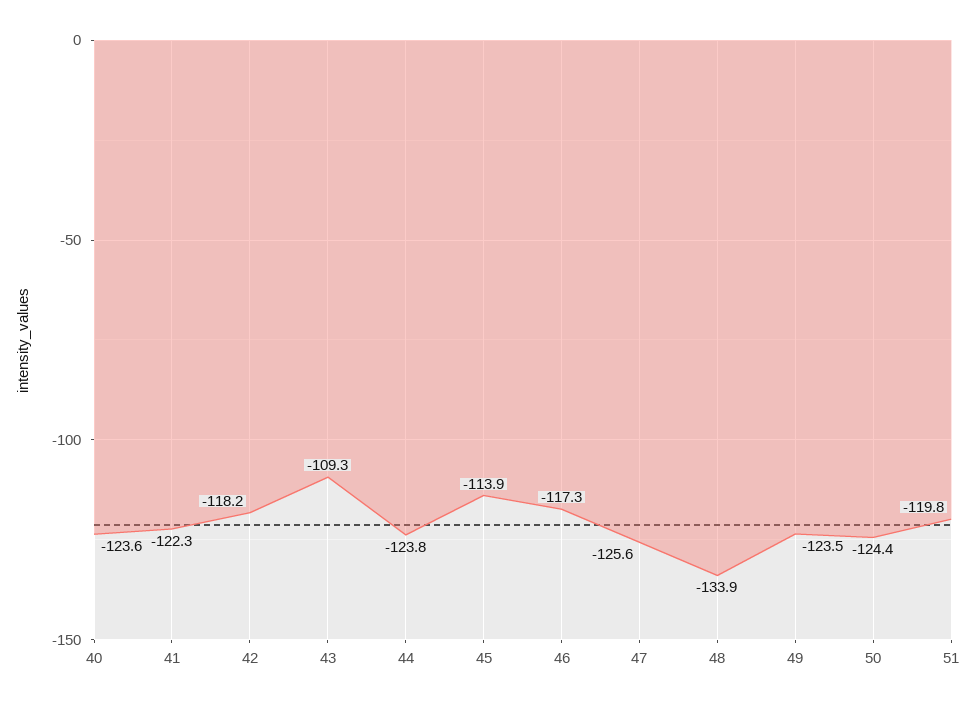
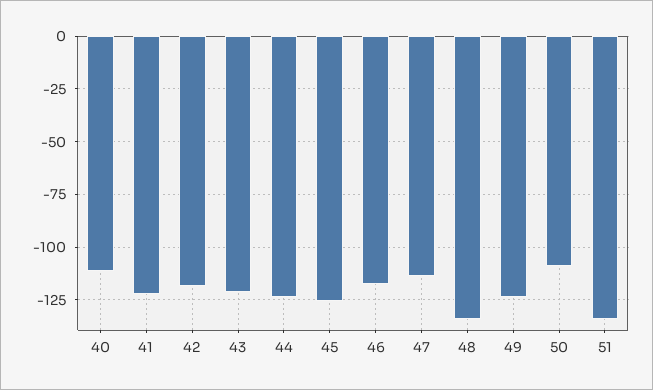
40: -123.6 -> -110
43: -109.3 -> -120
45: -113.9 -> -125
47: -125.6 -> -115
50: -124.4 -> -110
51: -119.8 -> -135

